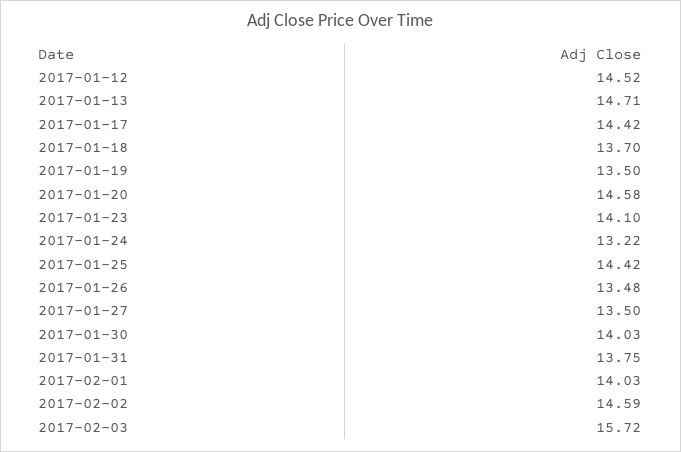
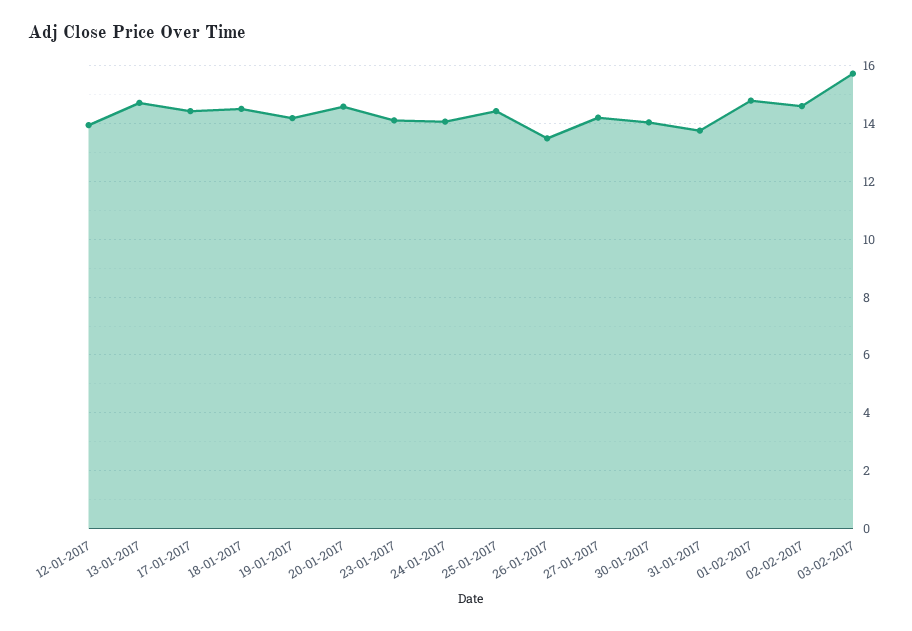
2017-01-12: 14.52 -> 14
2017-01-18: 13.7 -> 14.5
2017-01-19: 13.5 -> 14.25
2017-01-24: 13.22 -> 14
2017-01-27: 13.5 -> 14.25
2017-02-01: 14.03 -> 14.75

